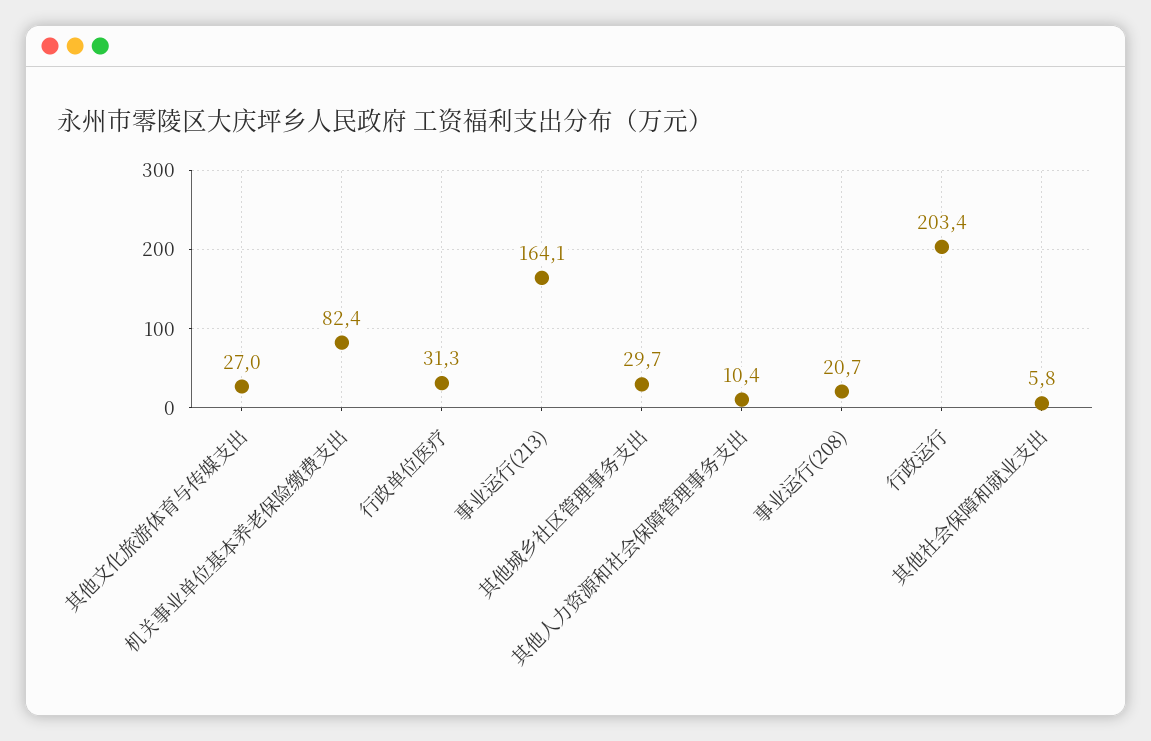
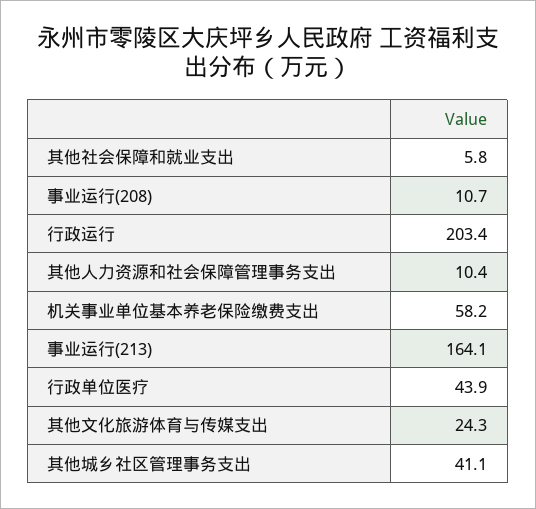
其他文化旅游体育与传媒支出: 27 -> 24.3
机关事业单位基本养老保险缴费支出: 82.4 -> 58.2
行政单位医疗: 31.3 -> 43.9
其他城乡社区管理事务支出: 29.7 -> 41.1
事业运行(208): 20.7 -> 10.7

